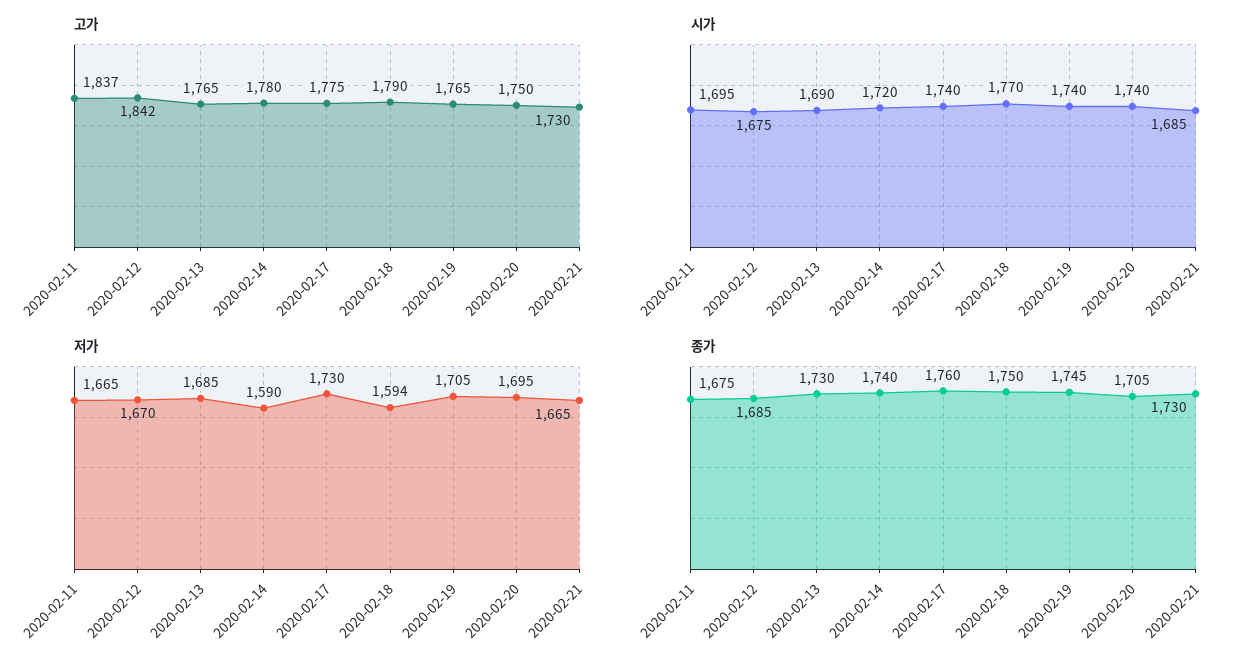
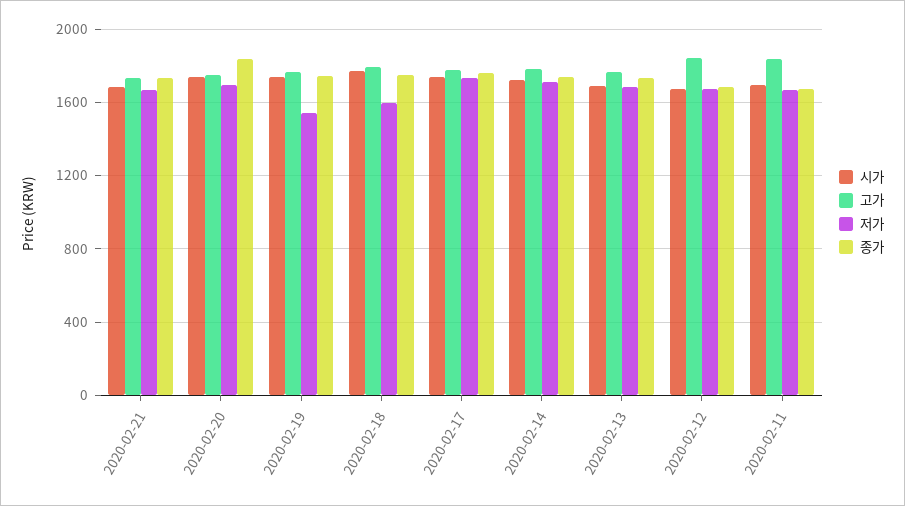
저가, 2020-02-14: 1590 -> 1700
저가, 2020-02-19: 1705 -> 1550
종가, 2020-02-20: 1705 -> 1850

